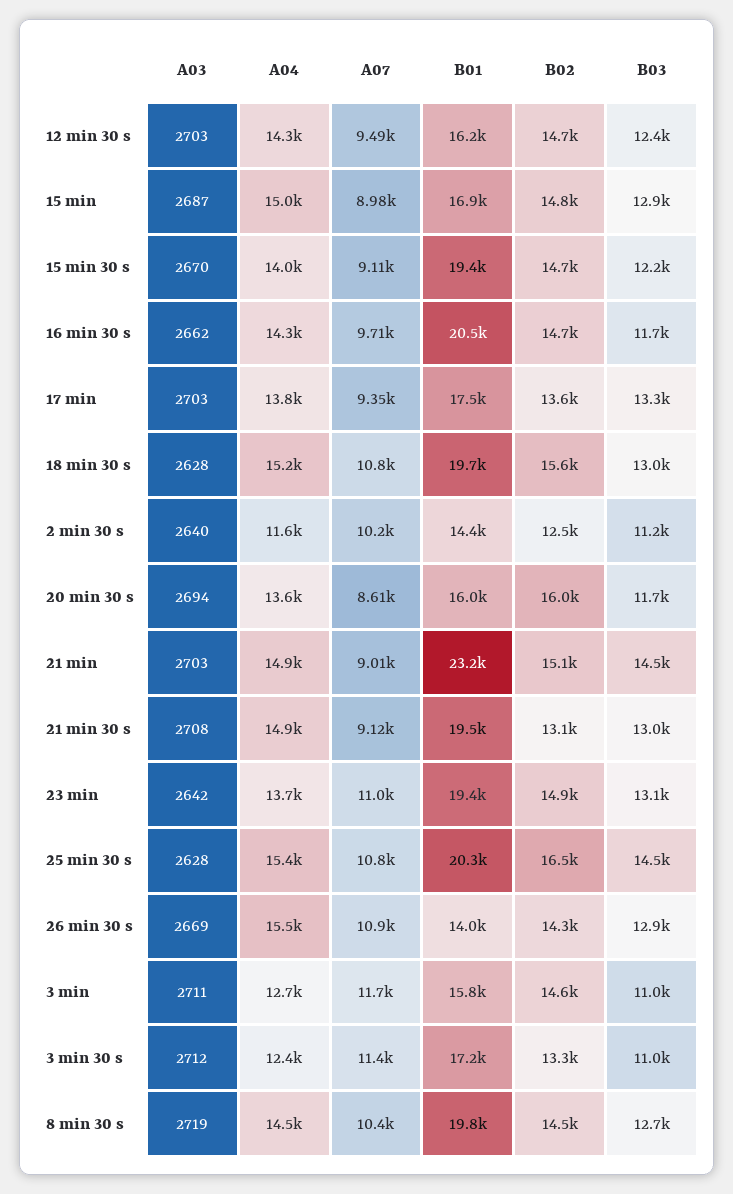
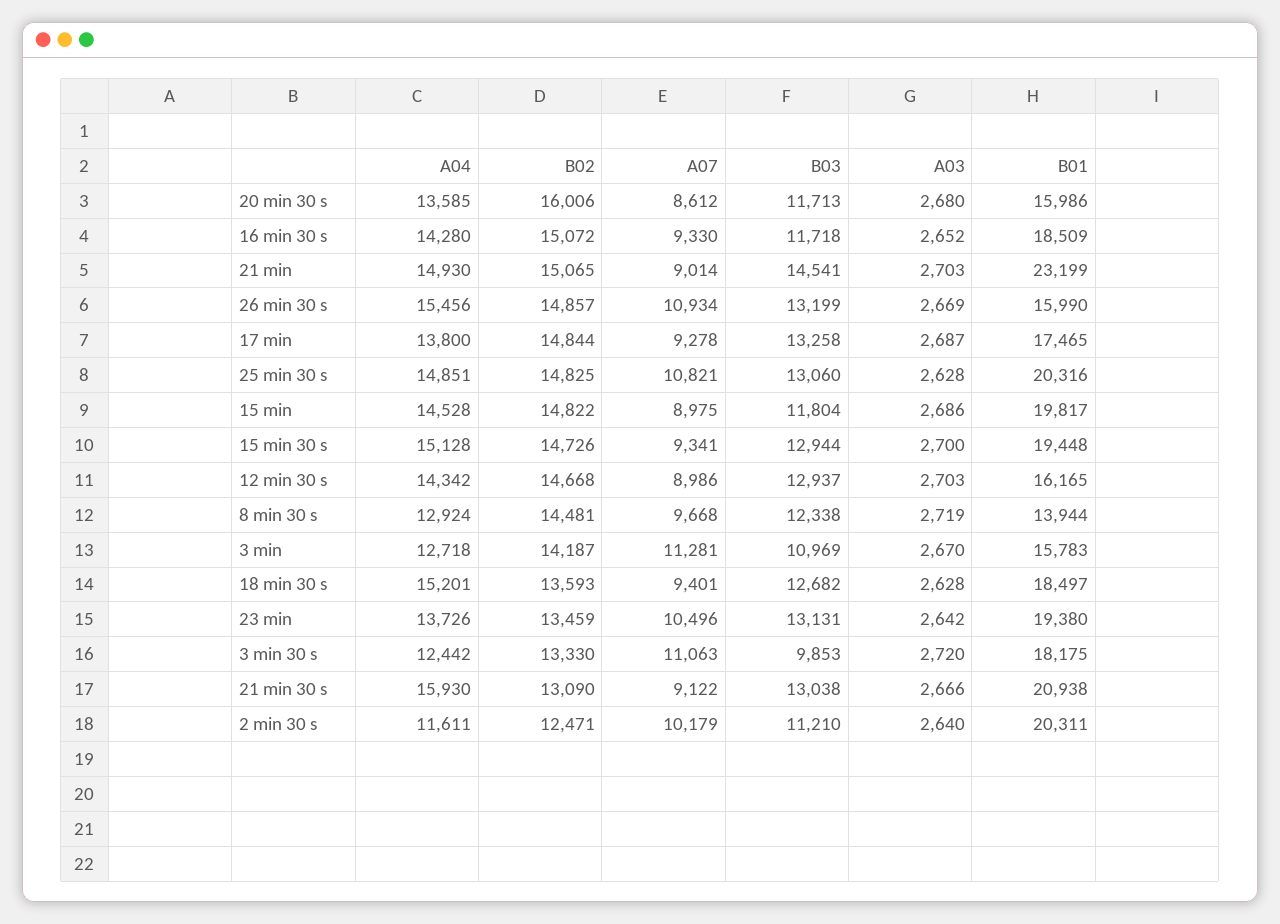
A07, 12 min 30 s: 9490 -> 8986
B03, 12 min 30 s: 12400 -> 12937
A03, 15 min: 2687 -> 2686
A04, 15 min: 15000 -> 14528
B01, 15 min: 16900 -> 19817
B03, 15 min: 12900 -> 11804
A03, 15 min 30 s: 2670 -> 2700
A04, 15 min 30 s: 14000 -> 15128
A07, 15 min 30 s: 9110 -> 9341
B03, 15 min 30 s: 12200 -> 12944
A03, 16 min 30 s: 2662 -> 2652
A07, 16 min 30 s: 9710 -> 9330
B01, 16 min 30 s: 20500 -> 18509
B02, 16 min 30 s: 14700 -> 15072
A03, 17 min: 2703 -> 2687
A07, 17 min: 9350 -> 9278
B02, 17 min: 13600 -> 14844
A07, 18 min 30 s: 10800 -> 9401
B01, 18 min 30 s: 19700 -> 18497
B02, 18 min 30 s: 15600 -> 13593
B03, 18 min 30 s: 13000 -> 12682
B01, 2 min 30 s: 14400 -> 20311
A03, 20 min 30 s: 2694 -> 2680
A03, 21 min 30 s: 2708 -> 2666
A04, 21 min 30 s: 14900 -> 15930
B01, 21 min 30 s: 19500 -> 20938
A07, 23 min: 11000 -> 10496
B02, 23 min: 14900 -> 13459
A04, 25 min 30 s: 15400 -> 14851
B02, 25 min 30 s: 16500 -> 14825
B03, 25 min 30 s: 14500 -> 13060
B01, 26 min 30 s: 14000 -> 15990
B02, 26 min 30 s: 14300 -> 14857
B03, 26 min 30 s: 12900 -> 13199
A03, 3 min: 2711 -> 2670
A07, 3 min: 11700 -> 11281
B02, 3 min: 14600 -> 14187
A03, 3 min 30 s: 2712 -> 2720
A07, 3 min 30 s: 11400 -> 11063
B01, 3 min 30 s: 17200 -> 18175
B03, 3 min 30 s: 11000 -> 9853
A04, 8 min 30 s: 14500 -> 12924
A07, 8 min 30 s: 10400 -> 9668
B01, 8 min 30 s: 19800 -> 13944
B03, 8 min 30 s: 12700 -> 12338

